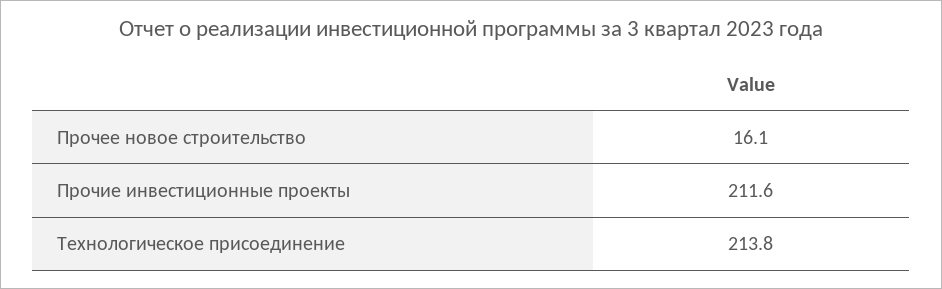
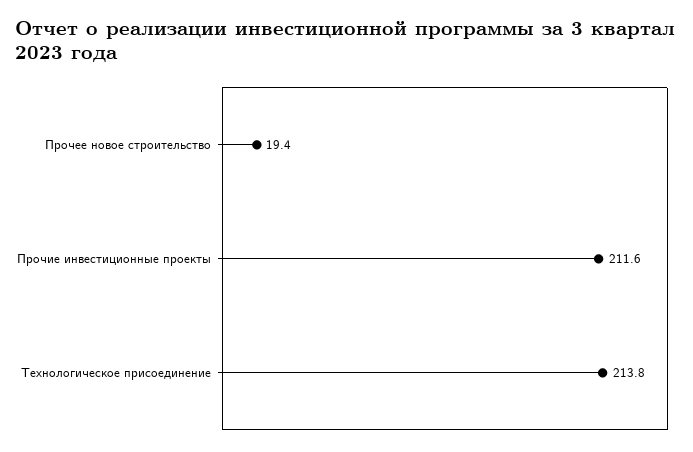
Прочее новое строительство: 16.1 -> 19.4

